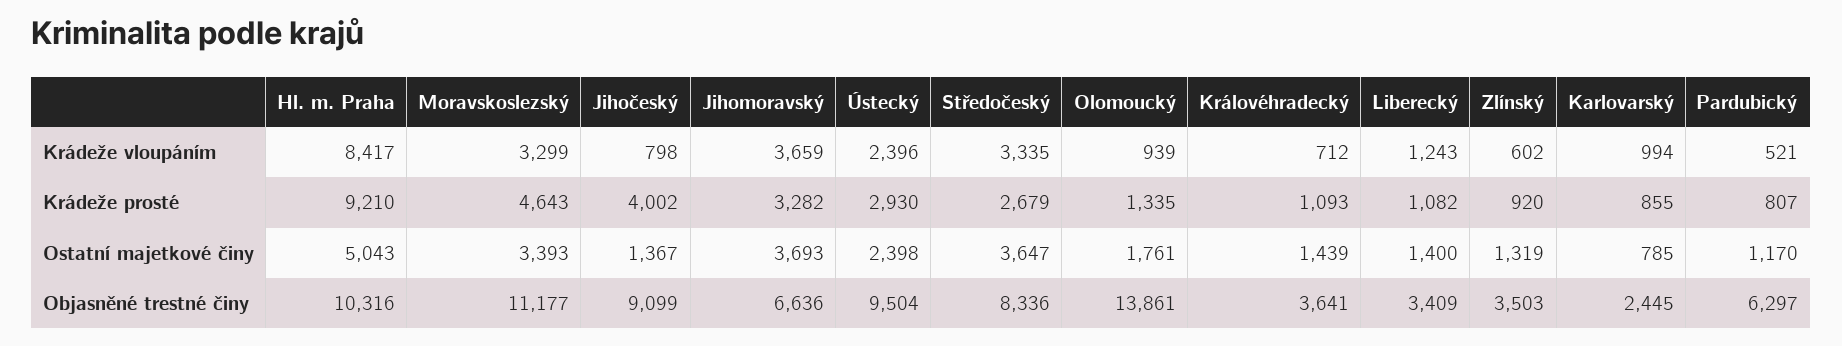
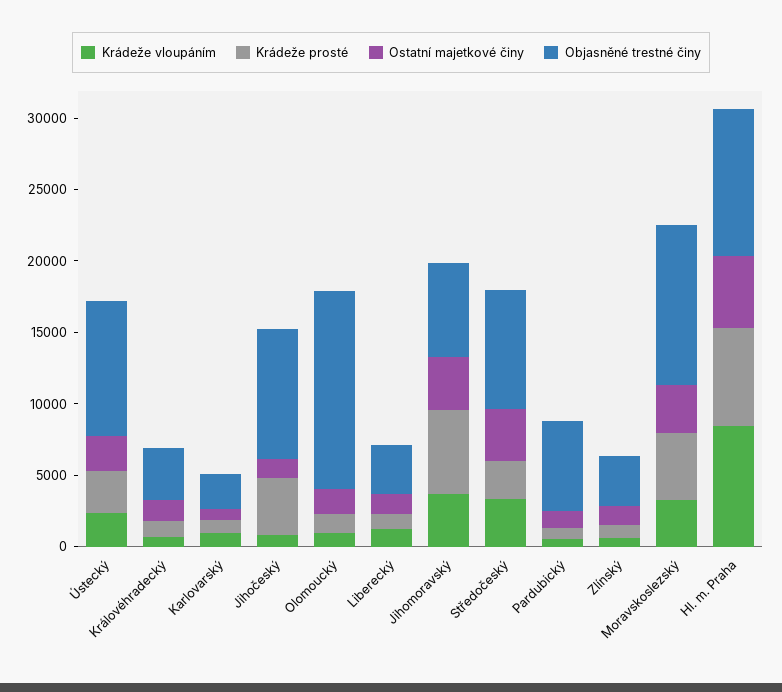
Krádeže prosté, Hl. m. Praha: 9210 -> 7000
Krádeže prosté, Jihomoravský: 3282 -> 6000

